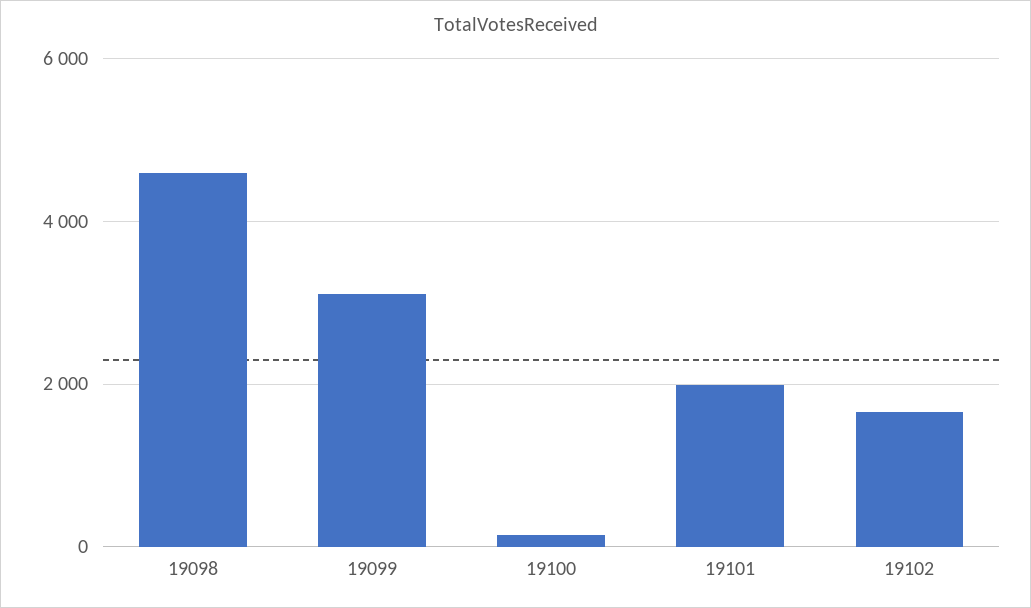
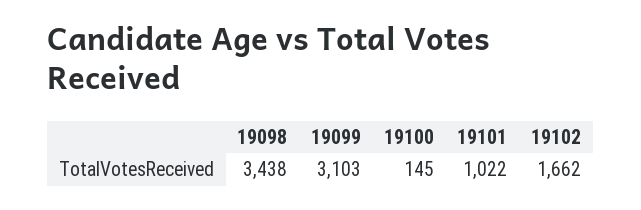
19098: 4600 -> 3438
19101: 2000 -> 1022

